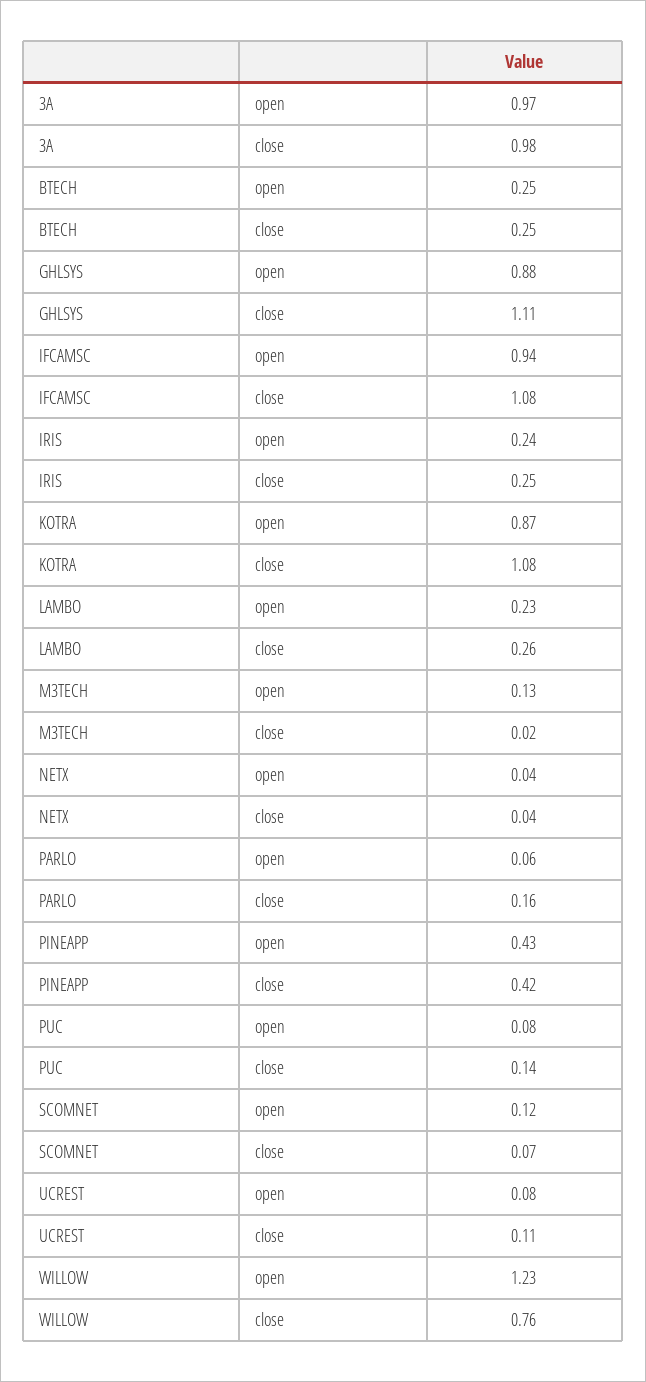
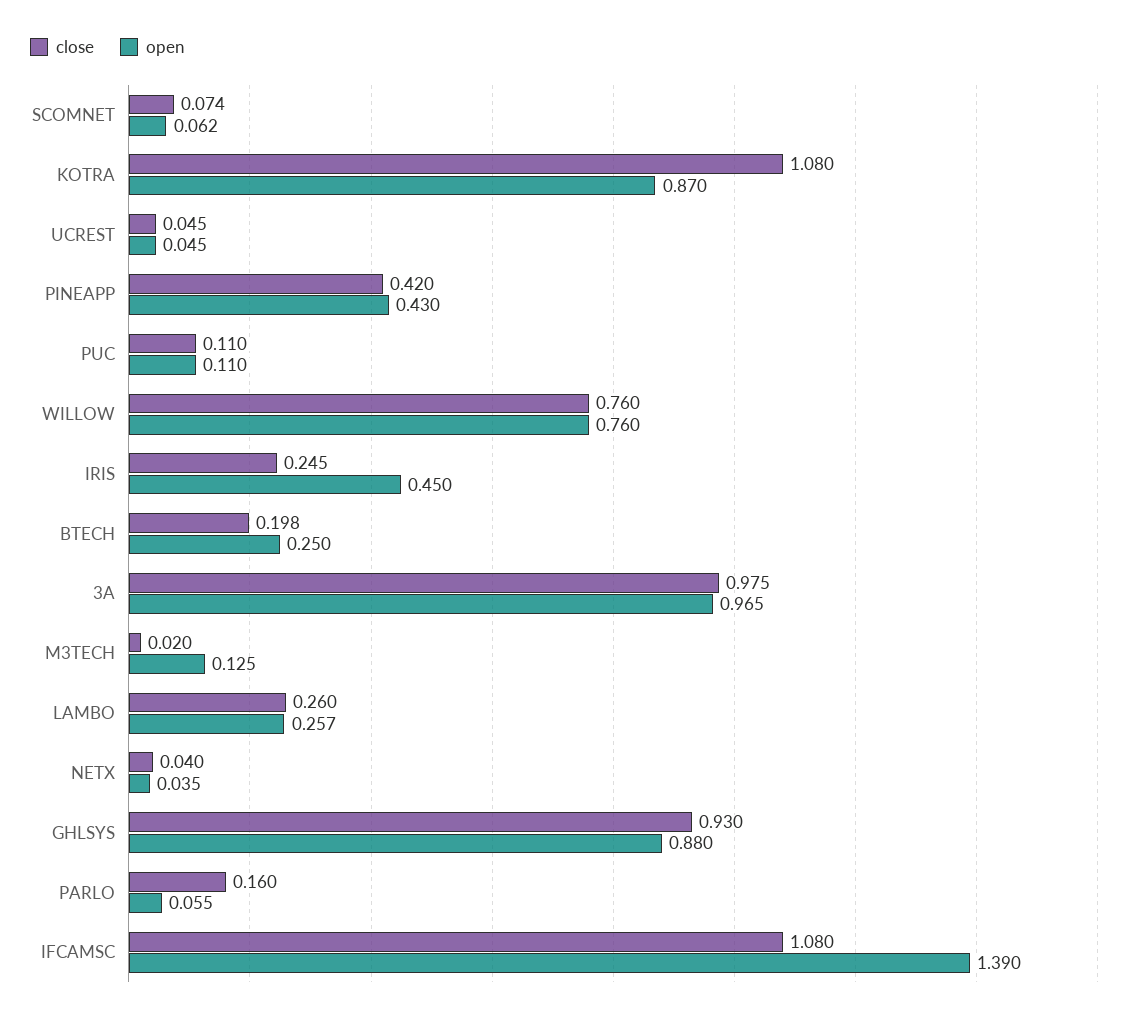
close, BTECH: 0.25 -> 0.198
close, GHLSYS: 1.11 -> 0.93
open, IFCAMSC: 0.94 -> 1.39
open, IRIS: 0.24 -> 0.45
open, LAMBO: 0.23 -> 0.257
open, PUC: 0.08 -> 0.11
close, PUC: 0.14 -> 0.11
open, SCOMNET: 0.12 -> 0.062
open, UCREST: 0.08 -> 0.045
close, UCREST: 0.11 -> 0.045
open, WILLOW: 1.23 -> 0.76

